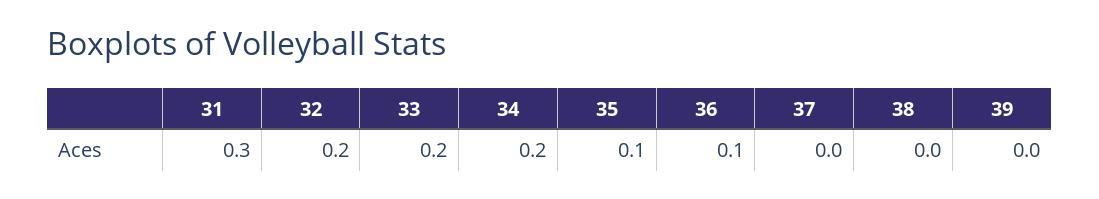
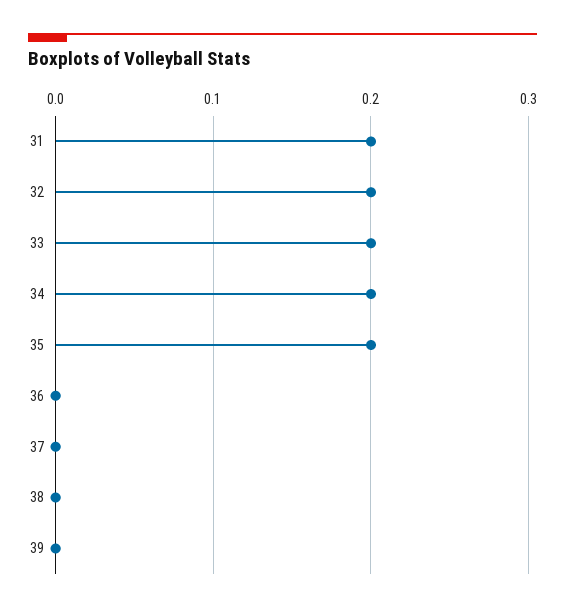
31: 0.3 -> 0.2
35: 0.1 -> 0.2
36: 0.1 -> 0

